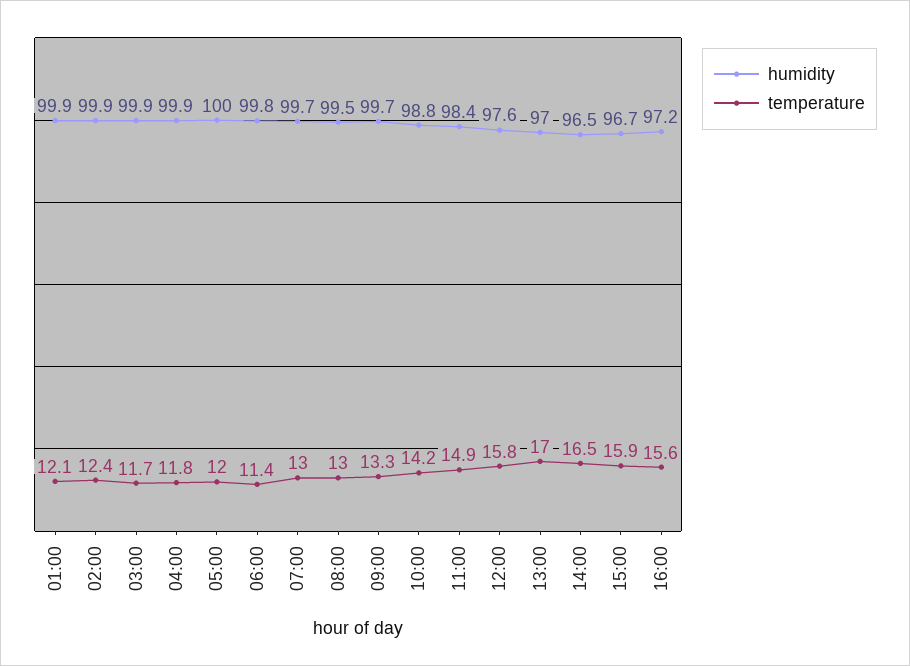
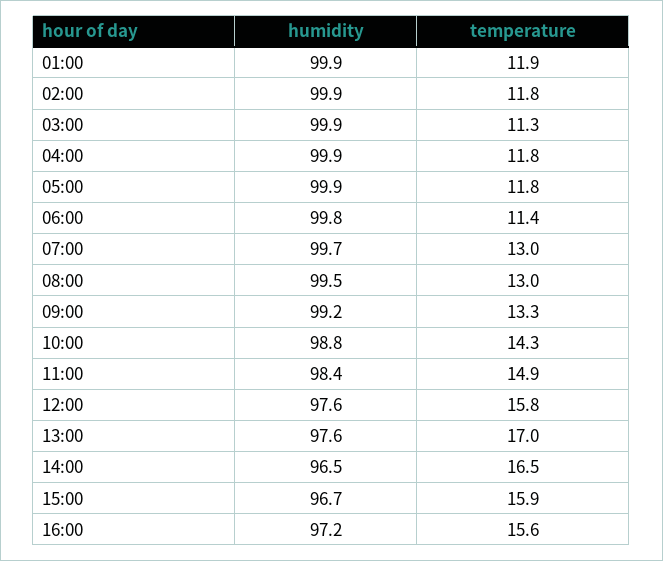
temperature, 01:00: 12.1 -> 11.9
temperature, 02:00: 12.4 -> 11.8
temperature, 03:00: 11.7 -> 11.3
humidity, 05:00: 100 -> 99.9
temperature, 05:00: 12 -> 11.8
humidity, 09:00: 99.7 -> 99.2
temperature, 10:00: 14.2 -> 14.3
humidity, 13:00: 97 -> 97.6

